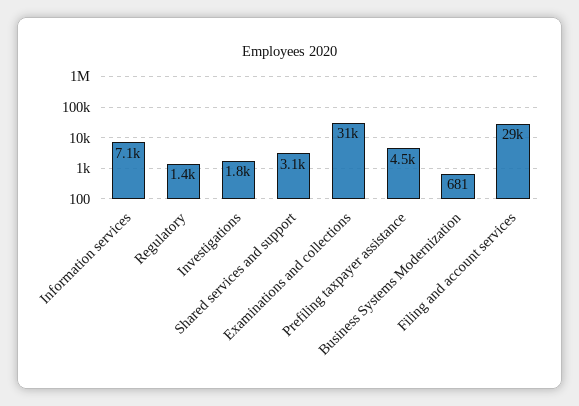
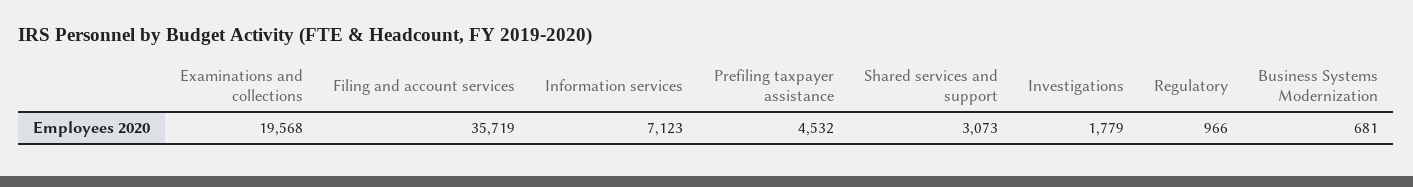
Regulatory: 1400 -> 966
Examinations and collections: 31000 -> 19568
Filing and account services: 29000 -> 35719

